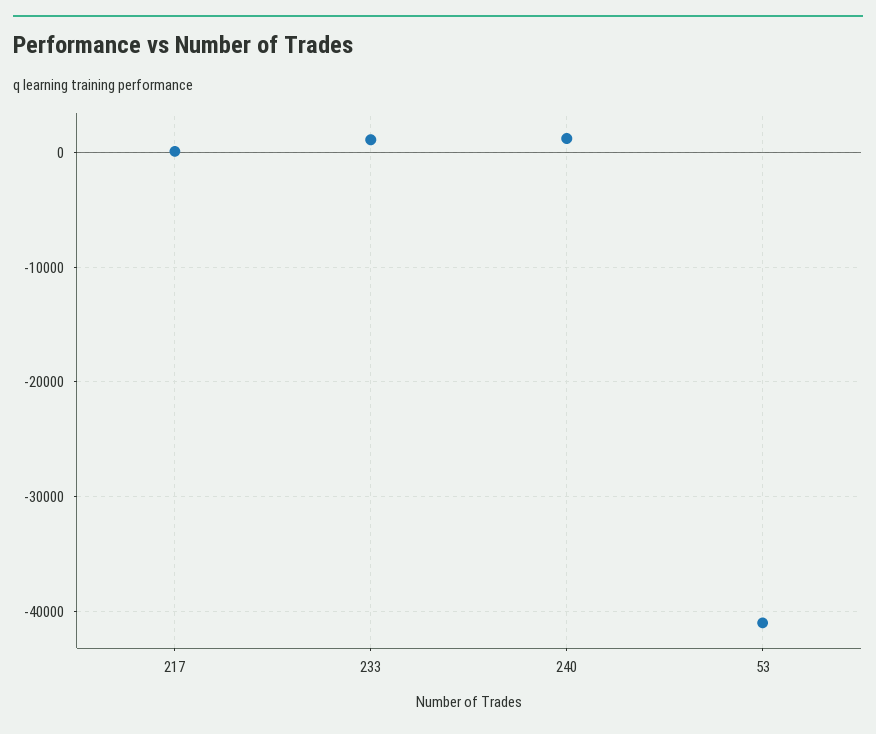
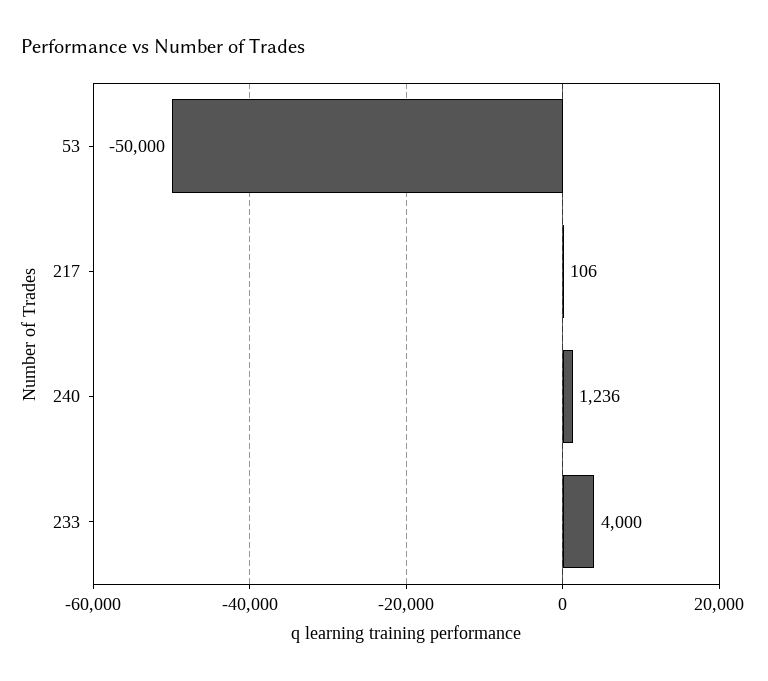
233: 1000 -> 4000
53: -41000 -> -50000

